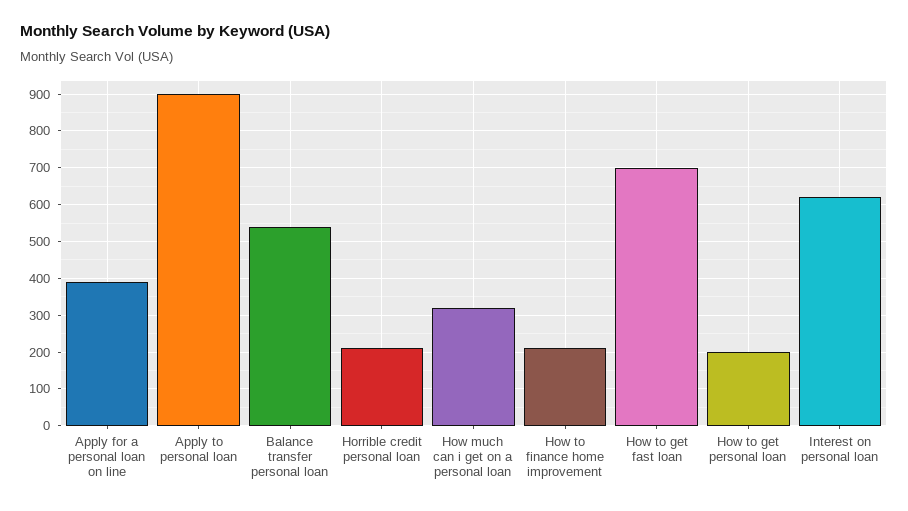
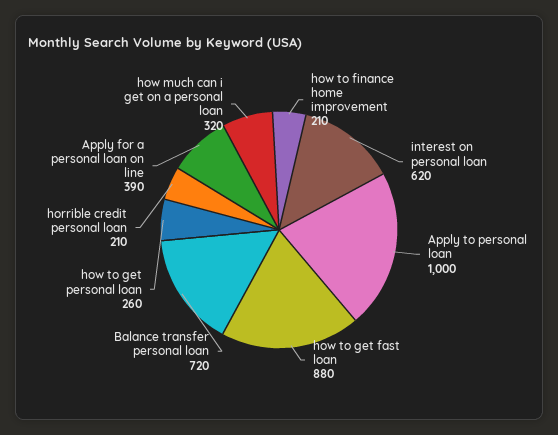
Apply to personal loan: 900 -> 1000
Balance transfer personal loan: 540 -> 720
How to get fast loan: 700 -> 880
How to get personal loan: 200 -> 260

